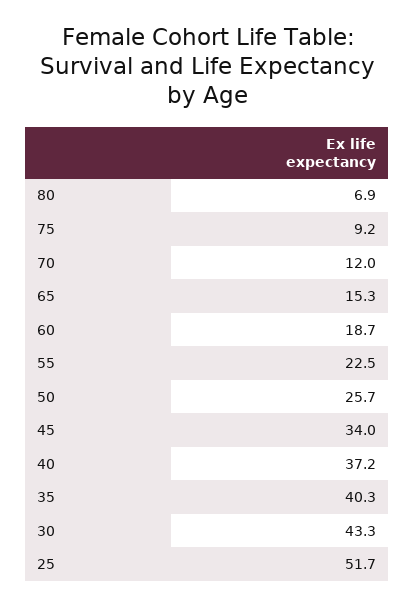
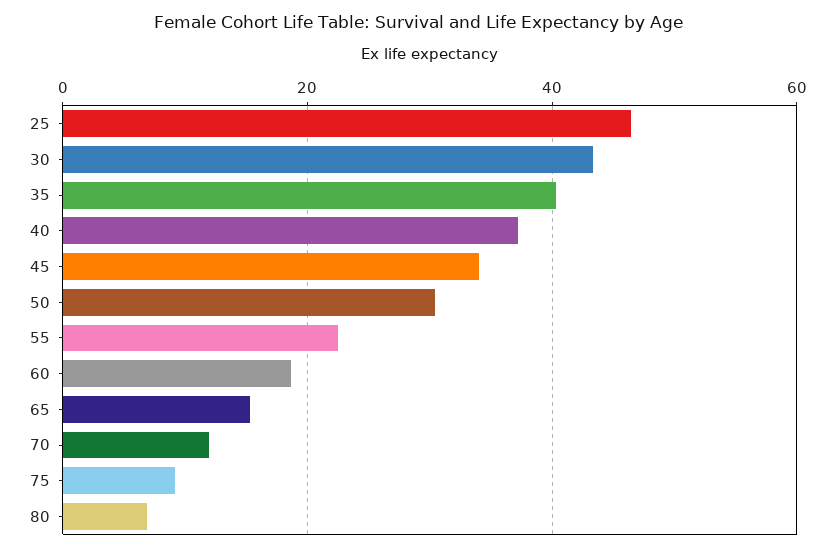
50: 25.7 -> 30
25: 51.7 -> 46

